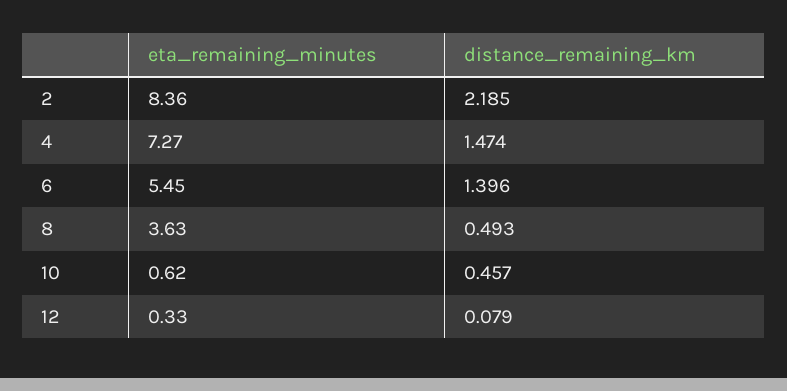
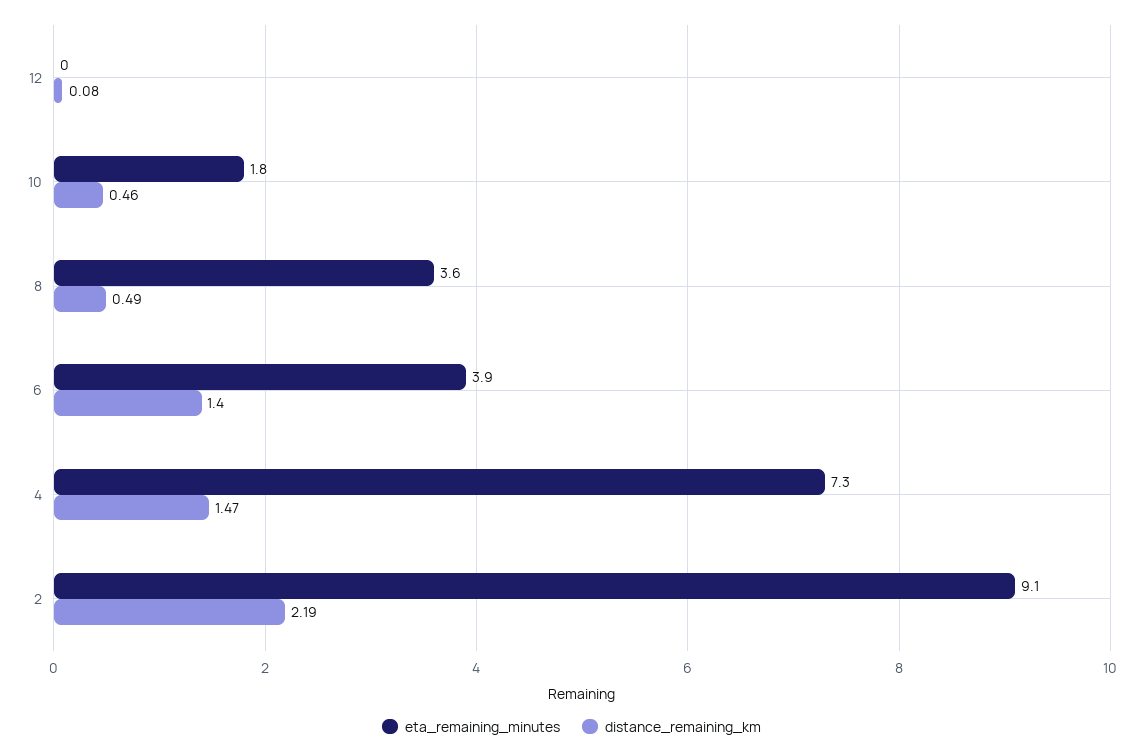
eta_remaining_minutes, 2: 8.36 -> 9.1
eta_remaining_minutes, 6: 5.45 -> 3.9
eta_remaining_minutes, 10: 0.62 -> 1.8
eta_remaining_minutes, 12: 0.33 -> 0

